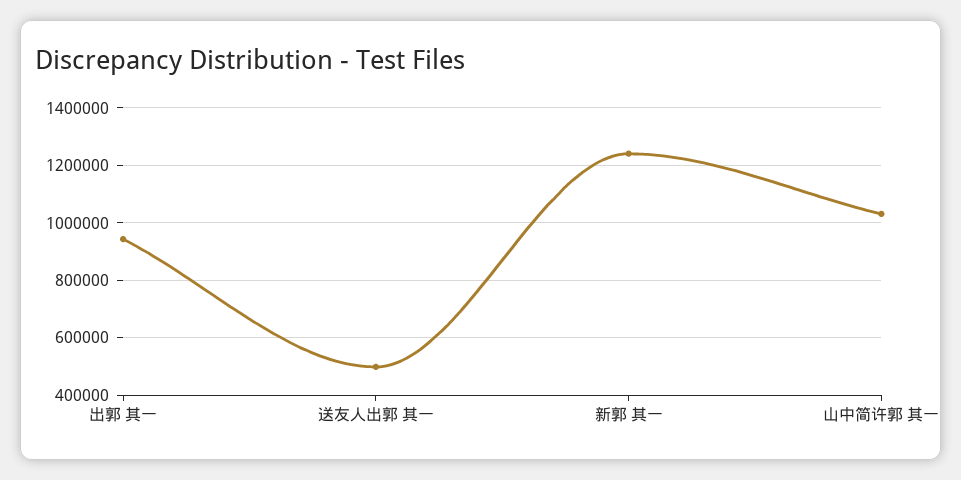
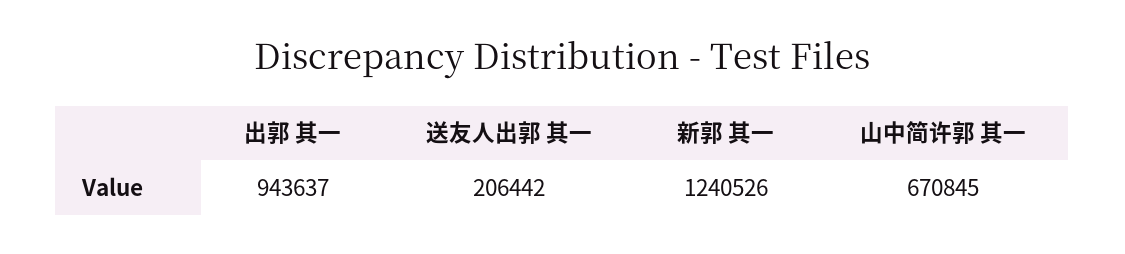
送友人出郭 其一: 500000 -> 206442
山中简许郭 其一: 1025000 -> 670845

